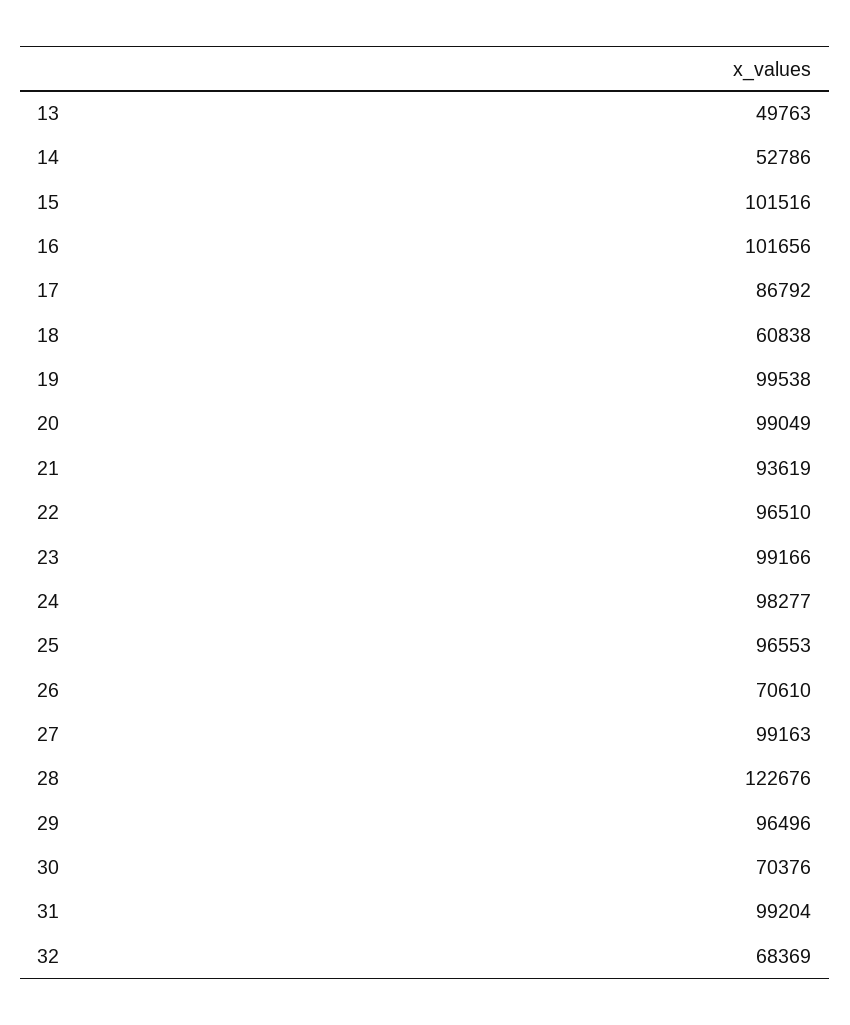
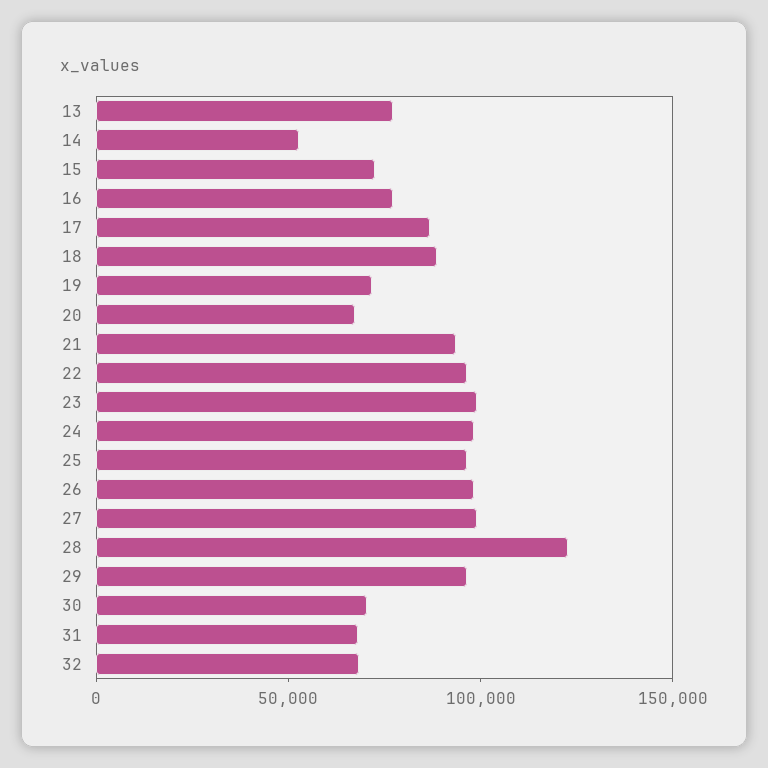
13: 49763 -> 80000
15: 101516 -> 70000
16: 101656 -> 80000
18: 60838 -> 90000
19: 99538 -> 70000
20: 99049 -> 70000
26: 70610 -> 100000
31: 99204 -> 70000

